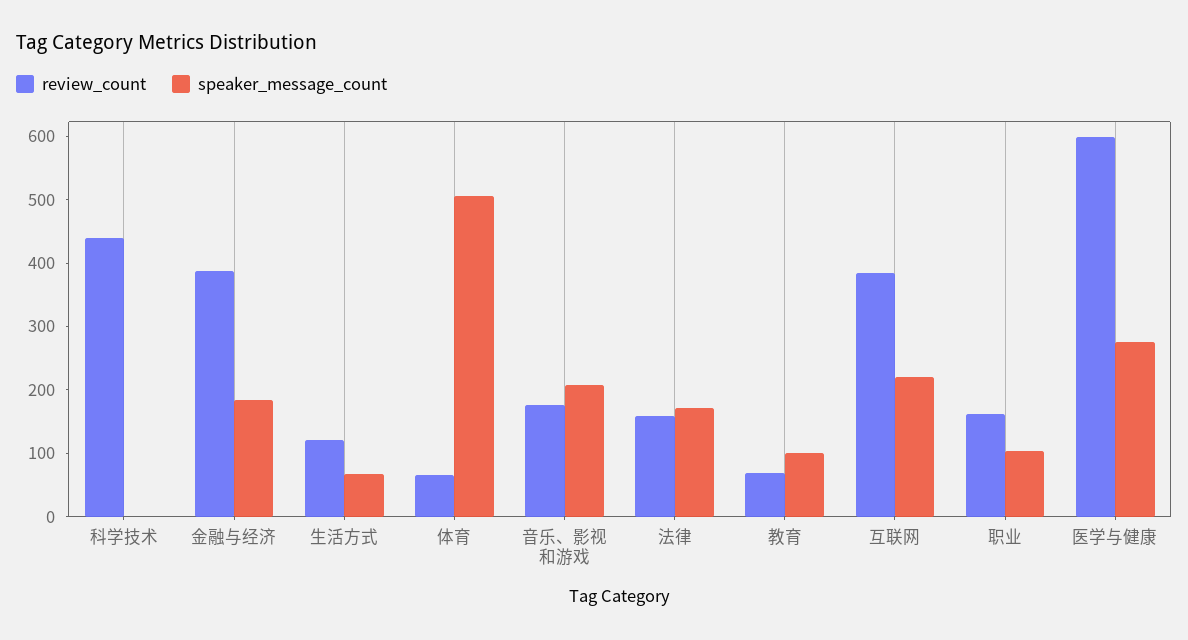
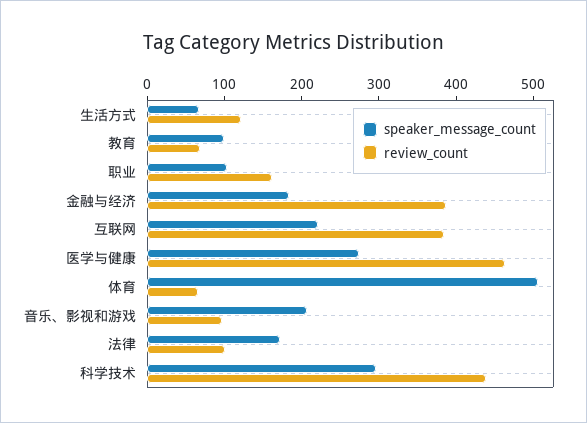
speaker_message_count, 科学技术: 0 -> 300
review_count, 音乐、影视和游戏: 180 -> 100
review_count, 法律: 160 -> 100
review_count, 医学与健康: 600 -> 460

